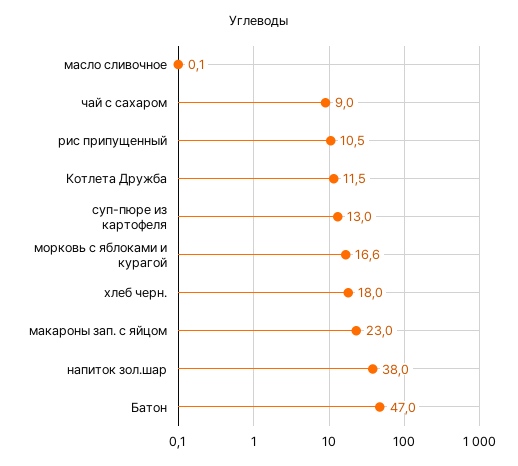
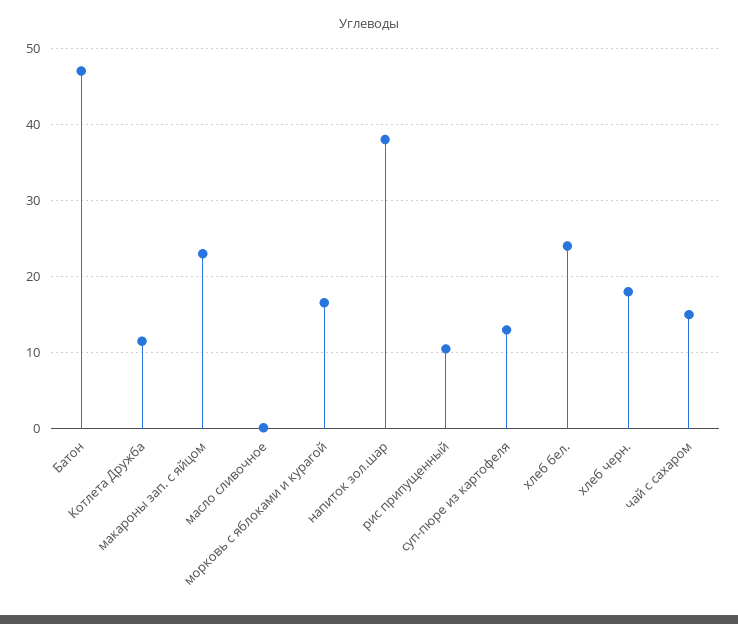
чай с сахаром: 9 -> 15
хлеб бел.: none -> 24

